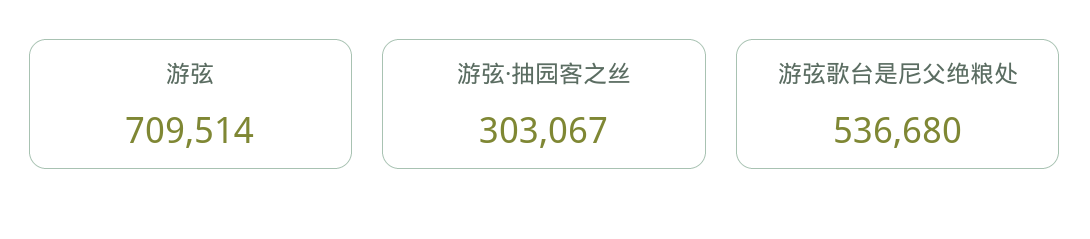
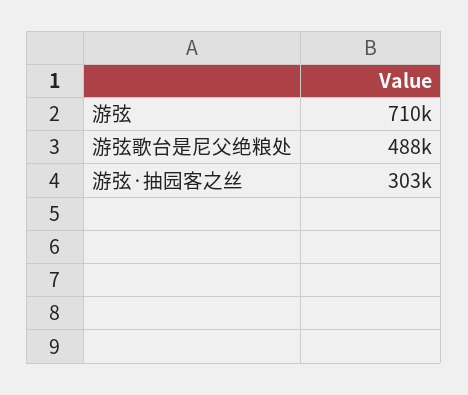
游弦歌台是尼父绝粮处: 536680 -> 488000

